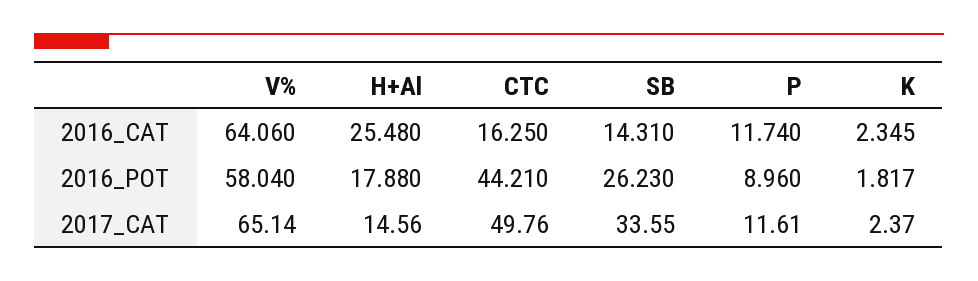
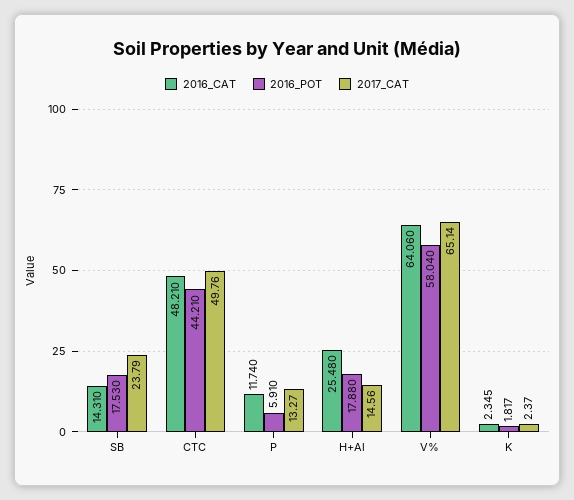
2016_CAT, CTC: 16.25 -> 48.21
2016_POT, SB: 26.23 -> 17.53
2016_POT, P: 8.96 -> 5.91
2017_CAT, SB: 33.55 -> 23.79
2017_CAT, P: 11.61 -> 13.27

